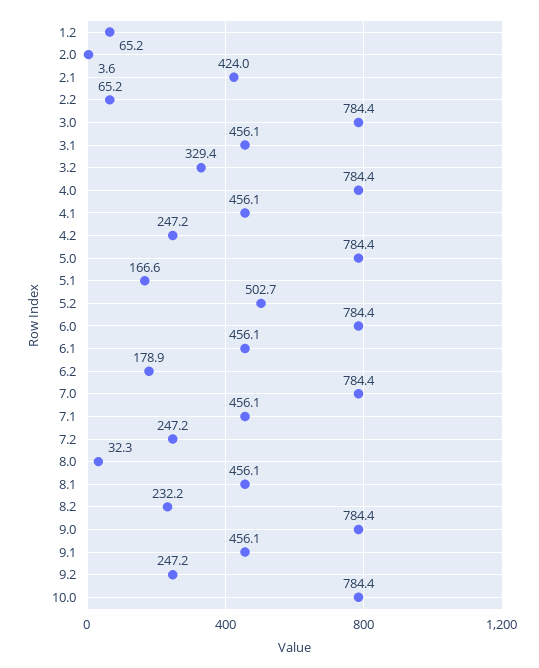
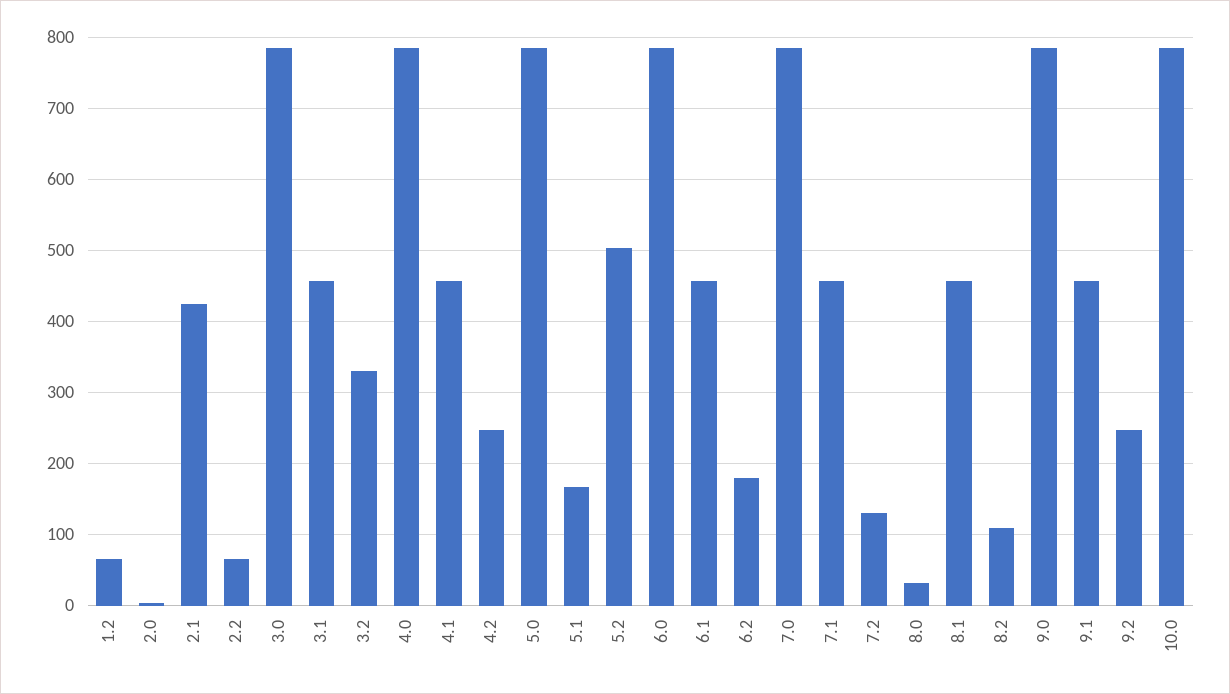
7.2: 247.2 -> 130
8.2: 232.2 -> 110

